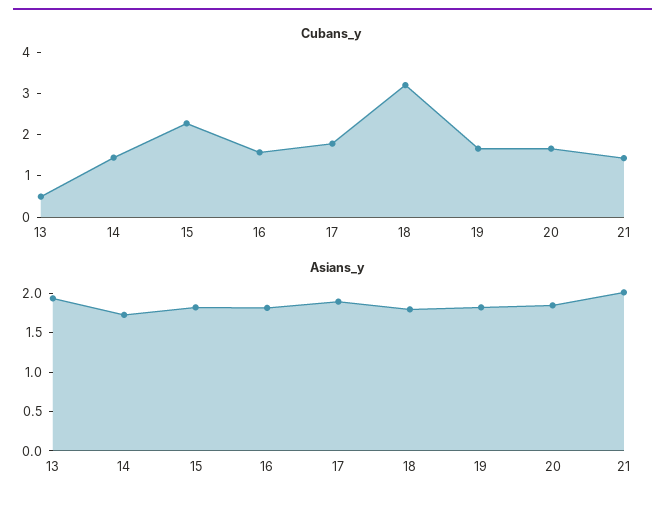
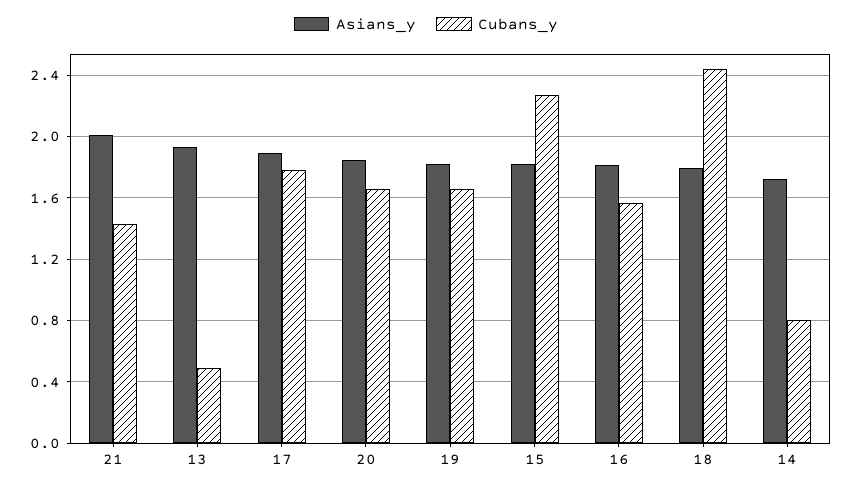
Cubans_y, 14: 1.4 -> 0.8
Cubans_y, 18: 3.2 -> 2.45

